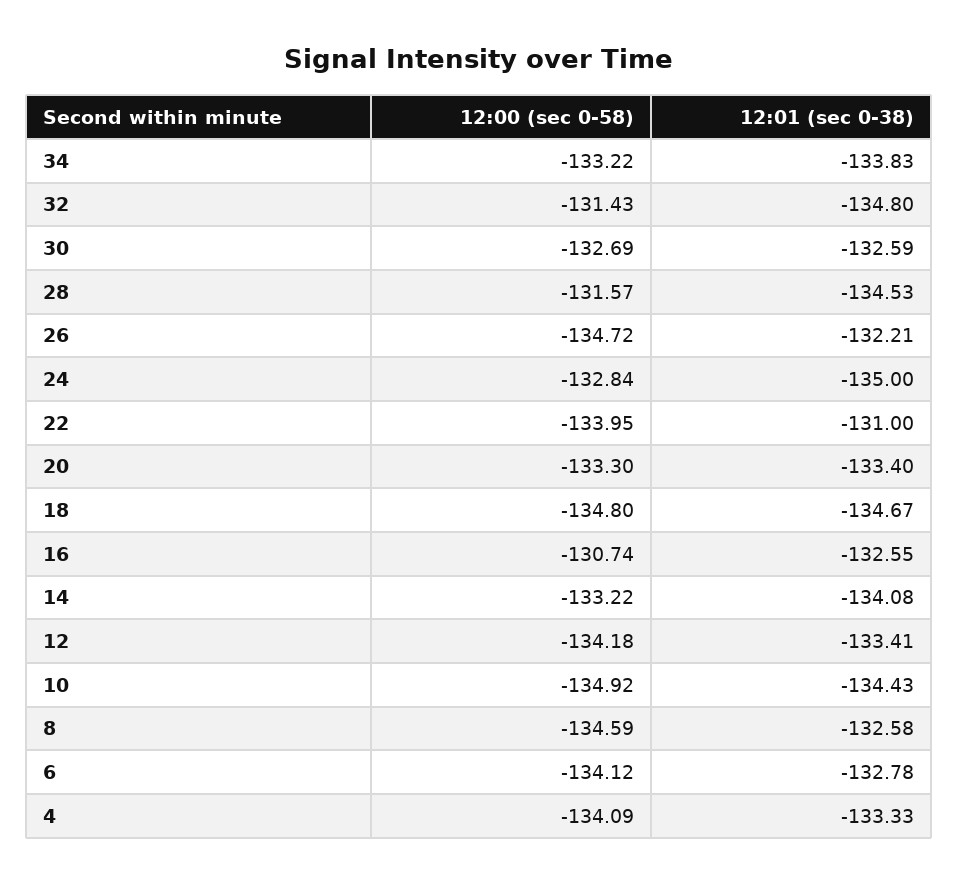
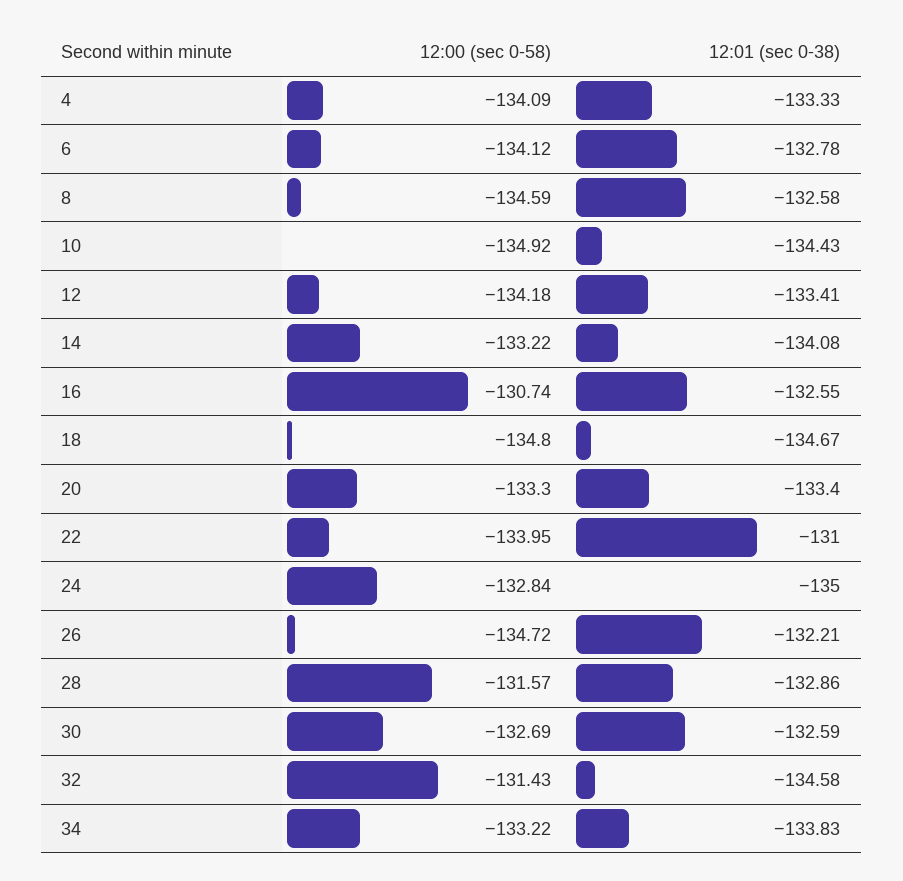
12:01 (sec 0-38), 32: -134.8 -> -134.58
12:01 (sec 0-38), 28: -134.53 -> -132.86

